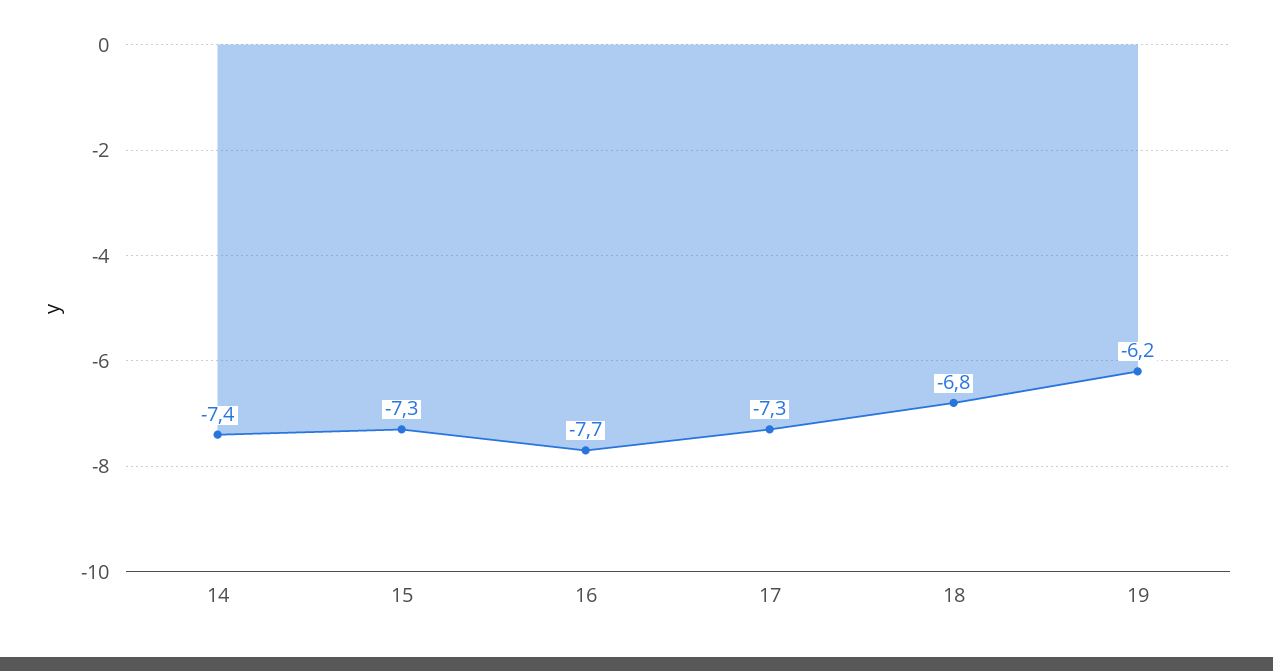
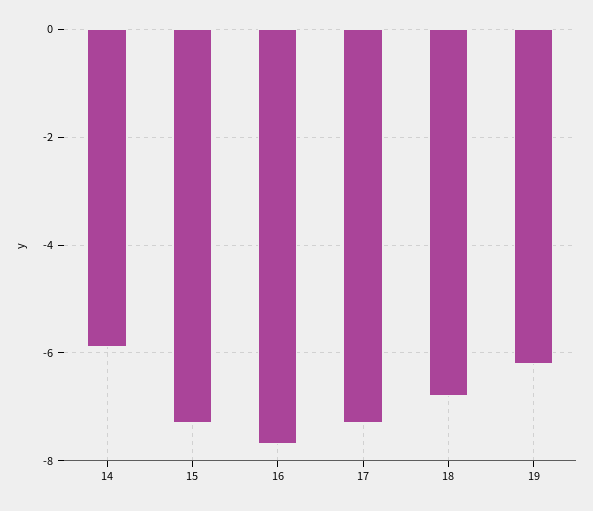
14: -7.4 -> -6

